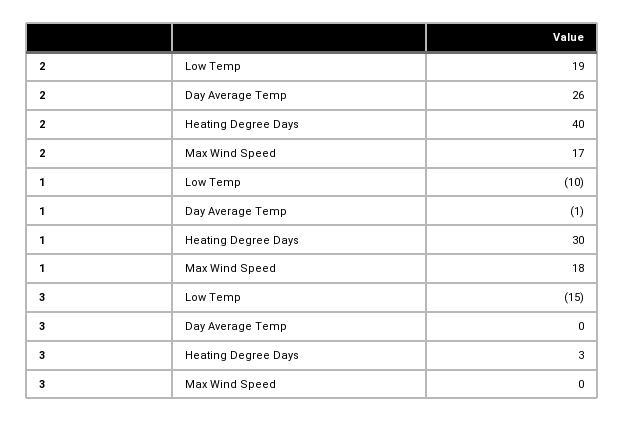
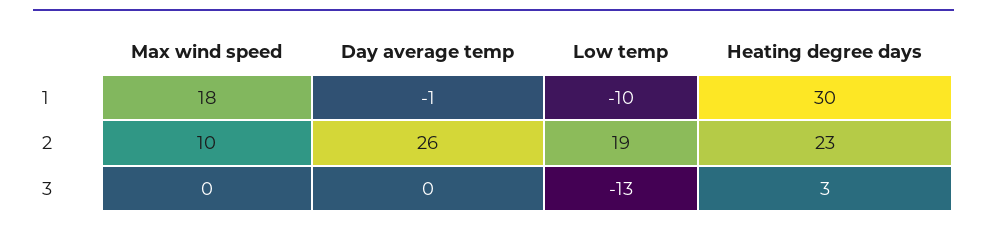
2, Heating Degree Days: 40 -> 23
2, Max Wind Speed: 17 -> 10
3, Low Temp: -15 -> -13

